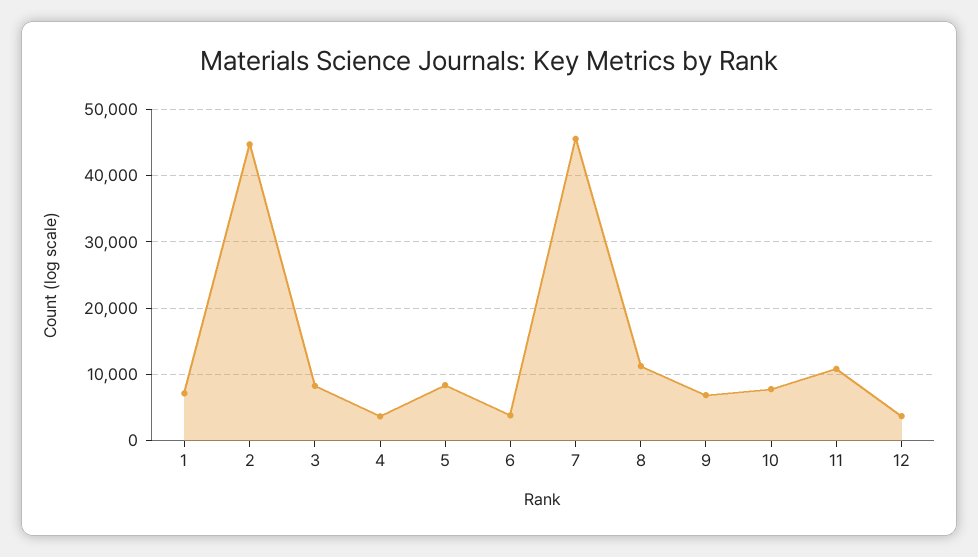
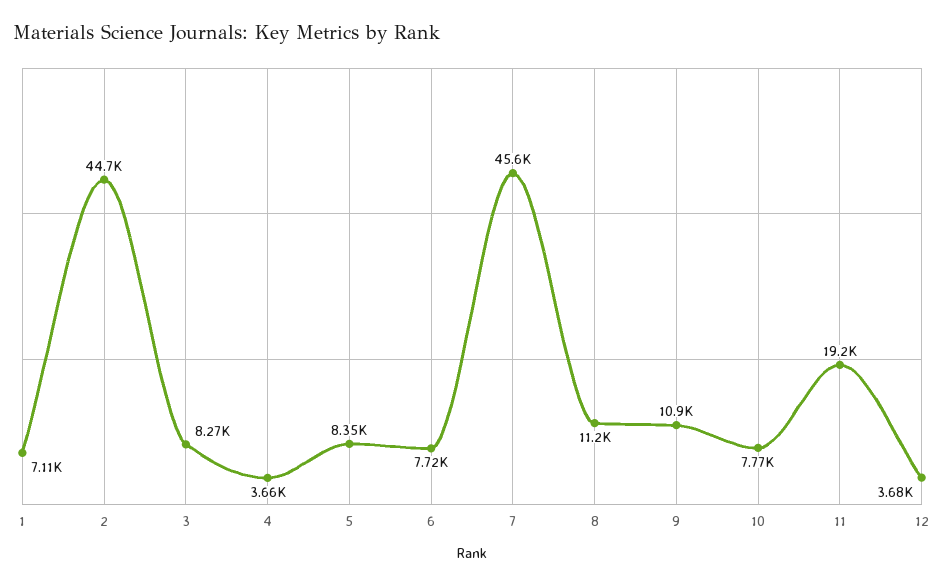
6: 4000 -> 7720
9: 7000 -> 10900
11: 11000 -> 19200

